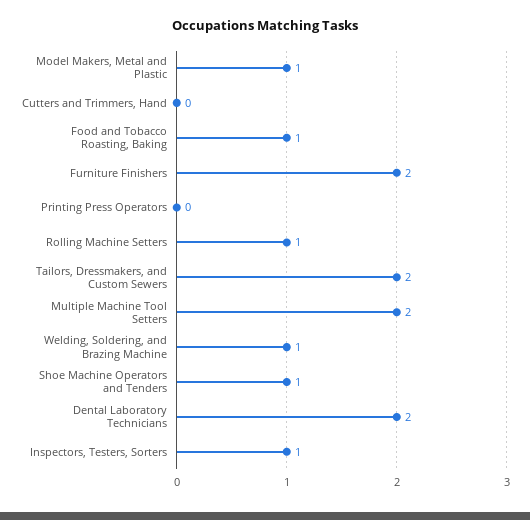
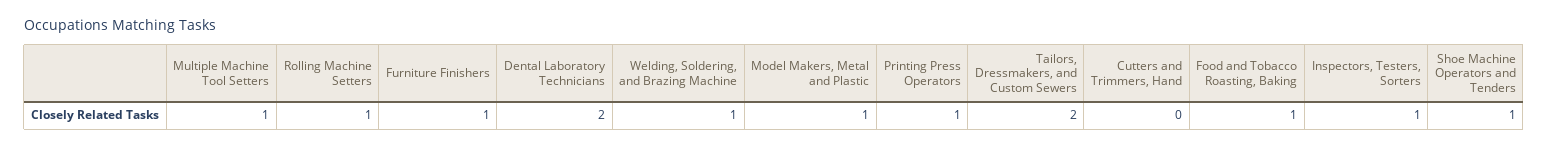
Furniture Finishers: 2 -> 1
Printing Press Operators: 0 -> 1
Multiple Machine Tool Setters: 2 -> 1

